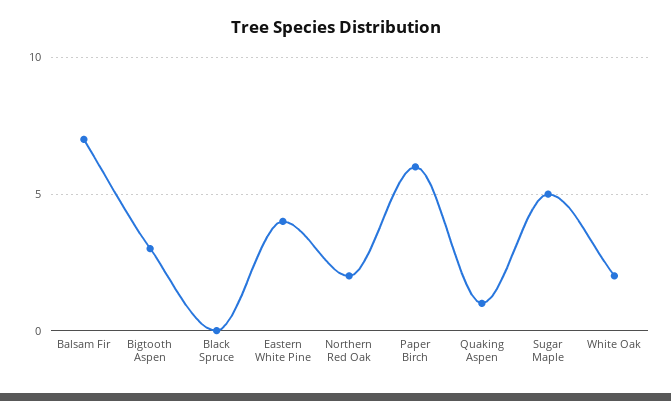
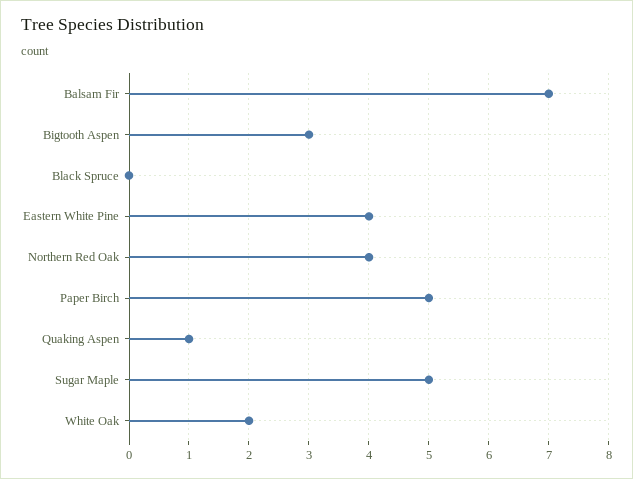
Northern Red Oak: 2 -> 4
Paper Birch: 6 -> 5

